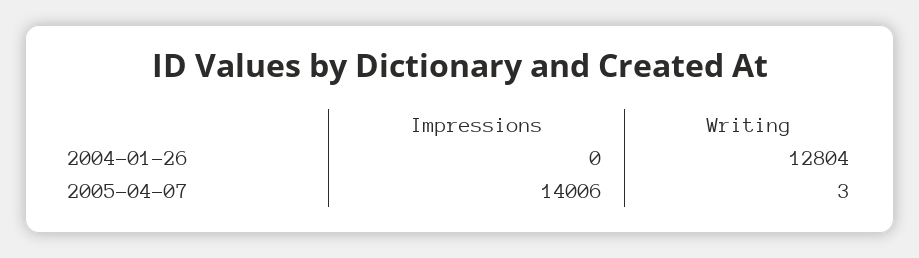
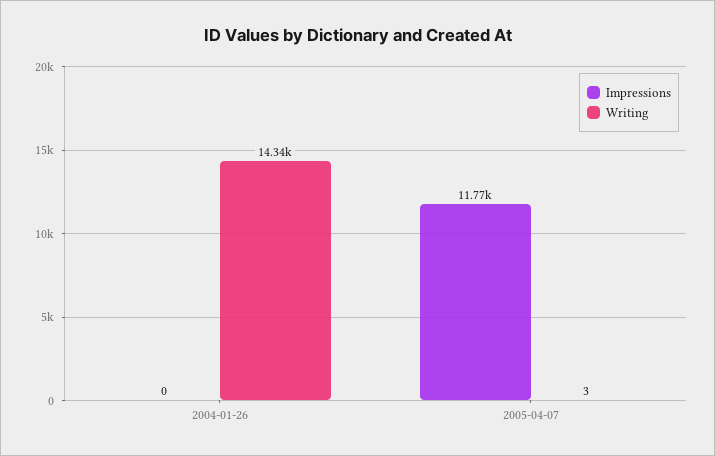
Writing, 2004-01-26: 12804 -> 14340
Impressions, 2005-04-07: 14006 -> 11770

